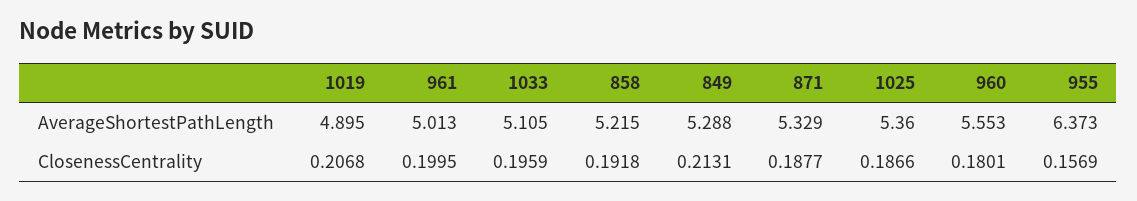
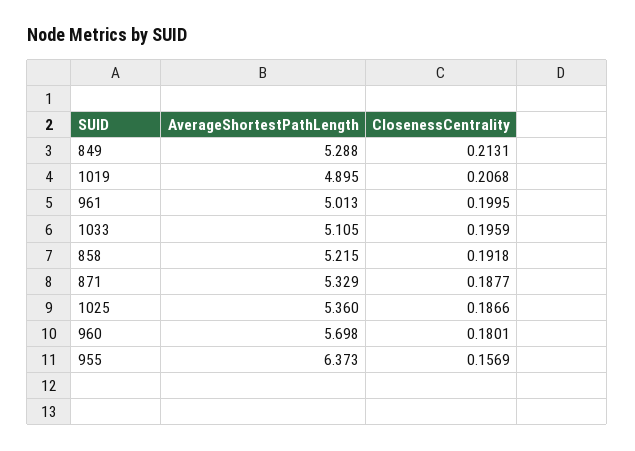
960, AverageShortestPathLength: 5.553 -> 5.698

